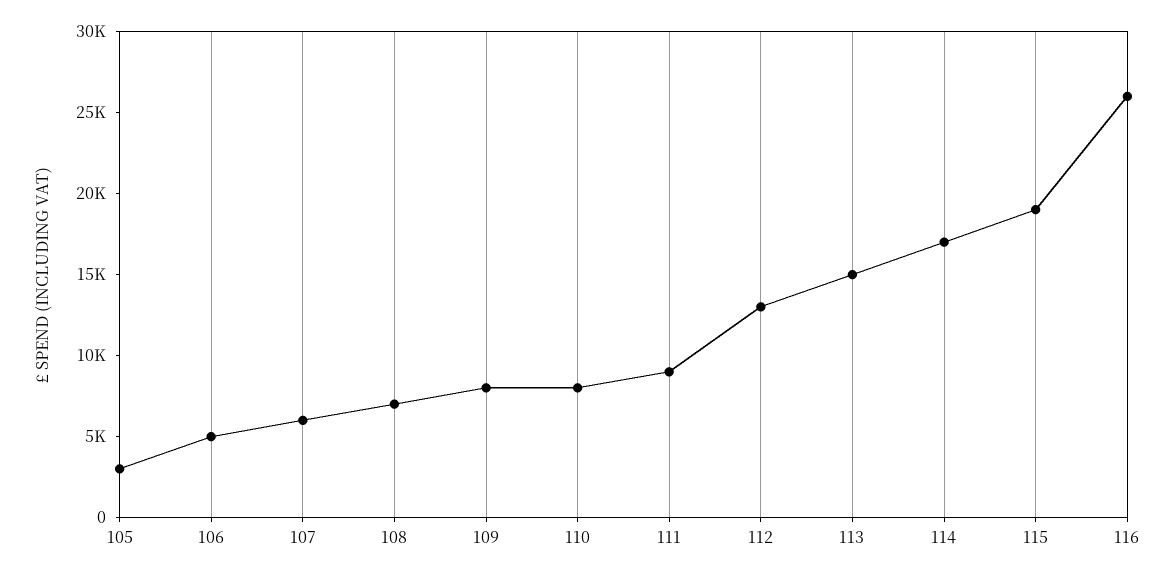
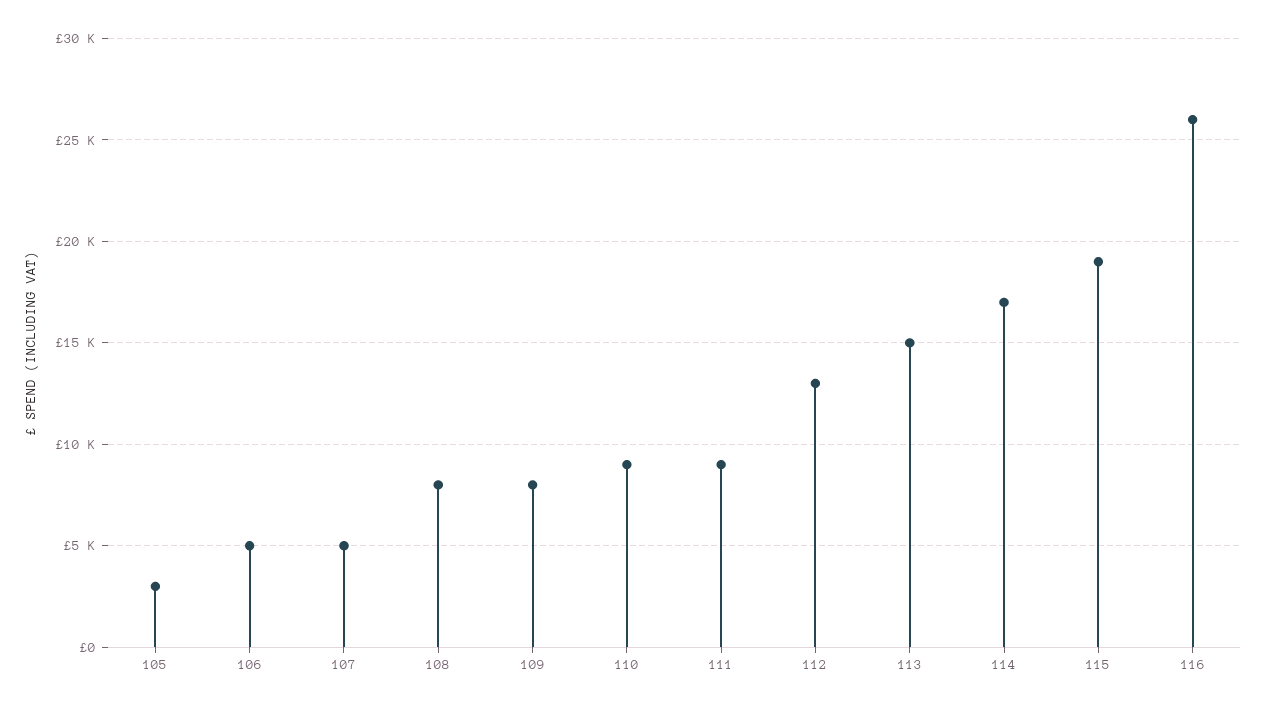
107: 6000 -> 5000
108: 7000 -> 8000
110: 8000 -> 9000

